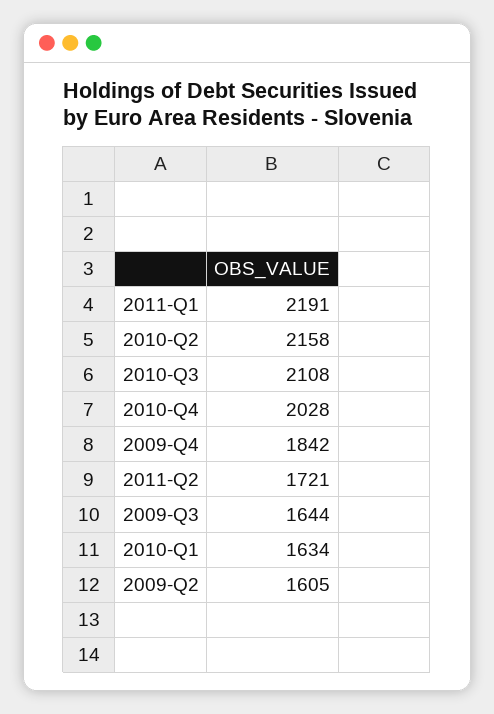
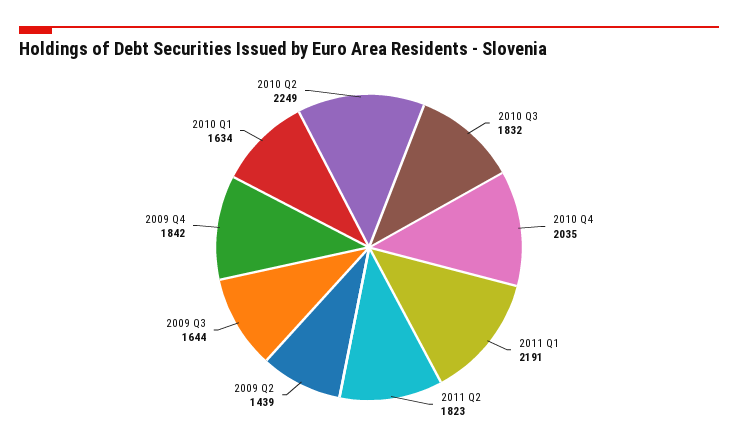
2010-Q2: 2158 -> 2249
2010-Q3: 2108 -> 1832
2010-Q4: 2028 -> 2035
2011-Q2: 1721 -> 1823
2009-Q2: 1605 -> 1439

